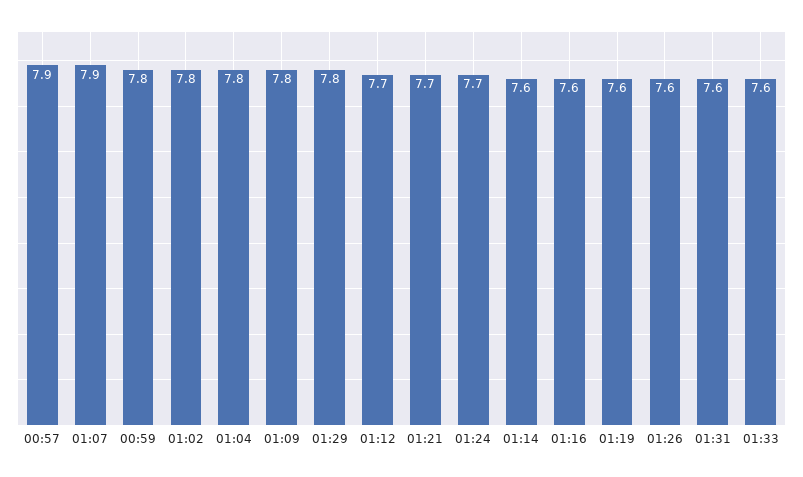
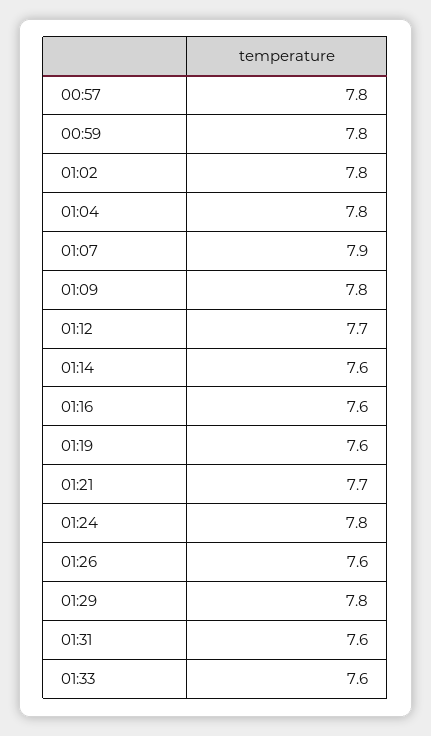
00:57: 7.9 -> 7.8
01:24: 7.7 -> 7.8

